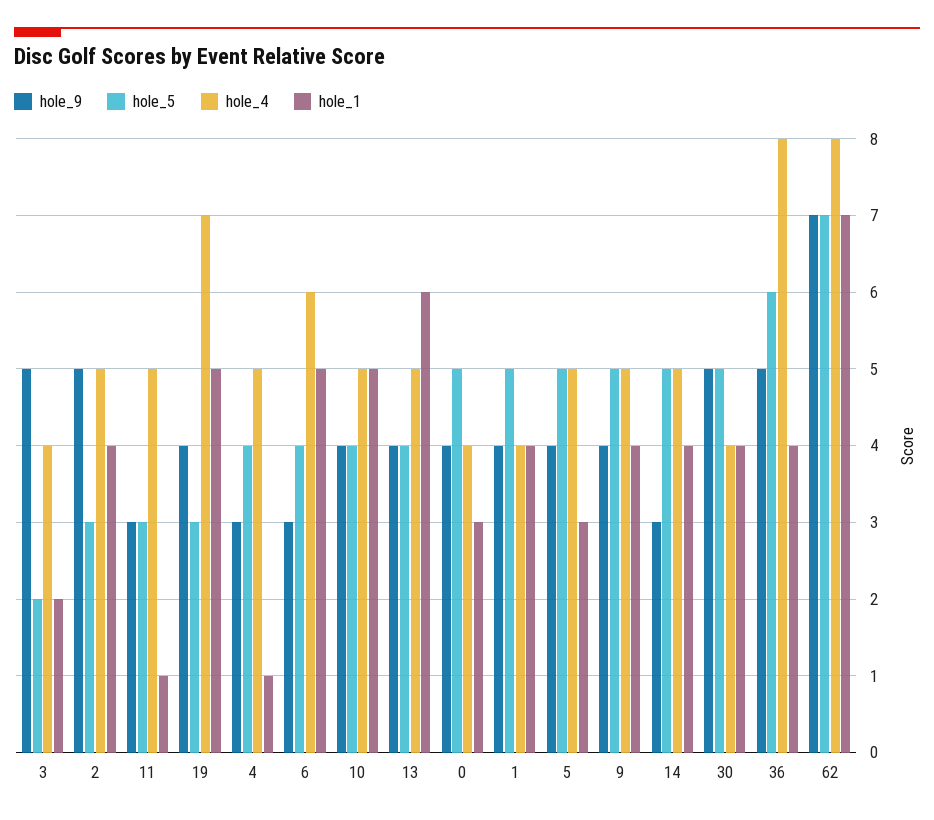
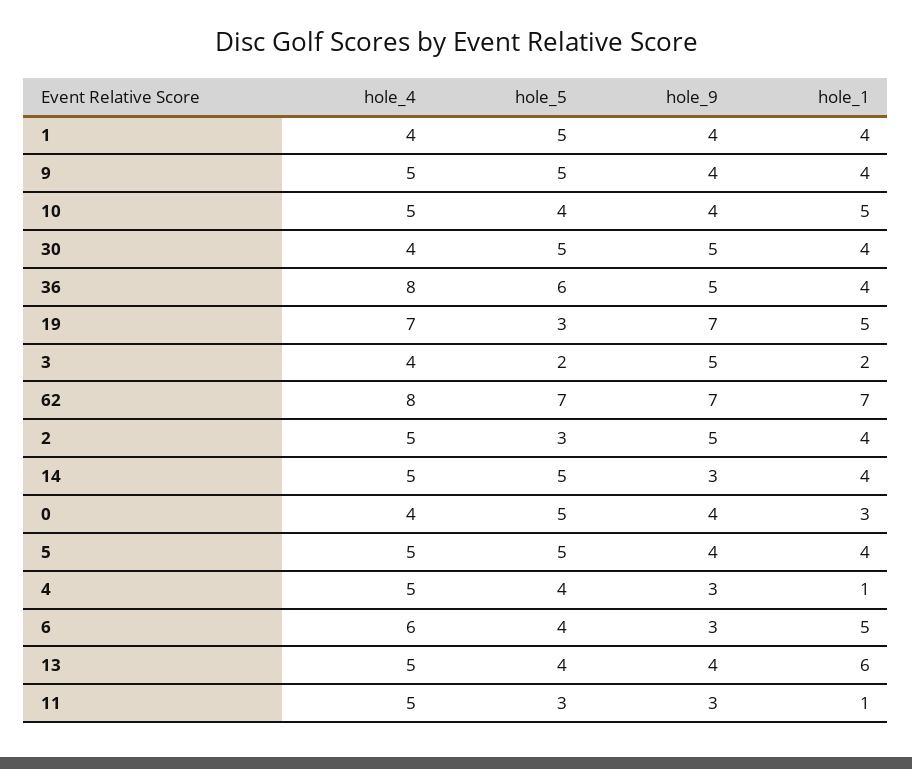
hole_9, 19: 4 -> 7
hole_1, 5: 3 -> 4

